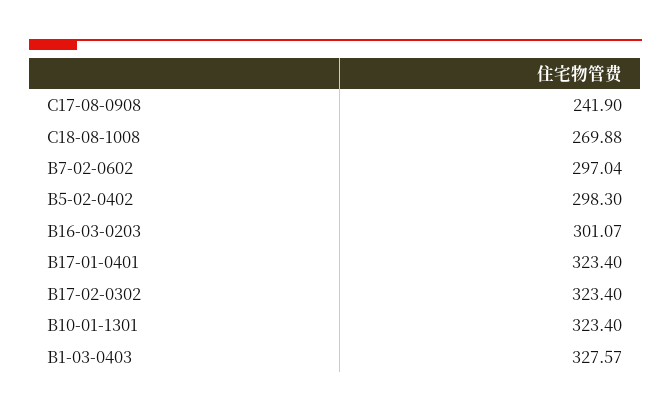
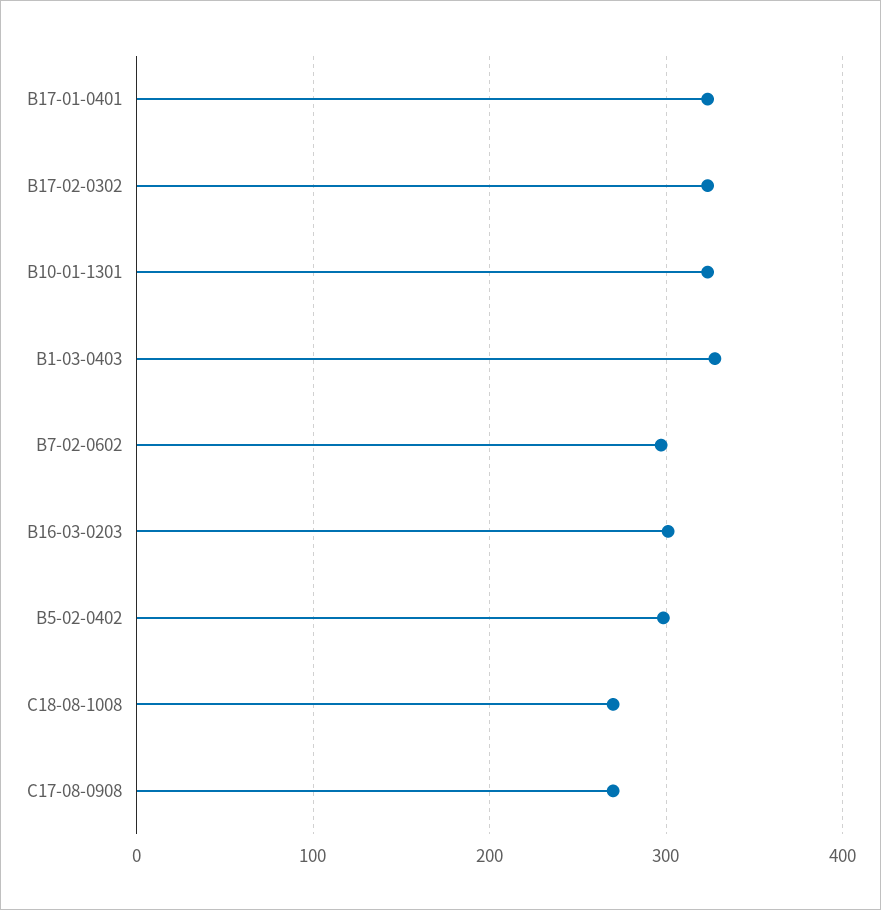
C17-08-0908: 241.9 -> 270

